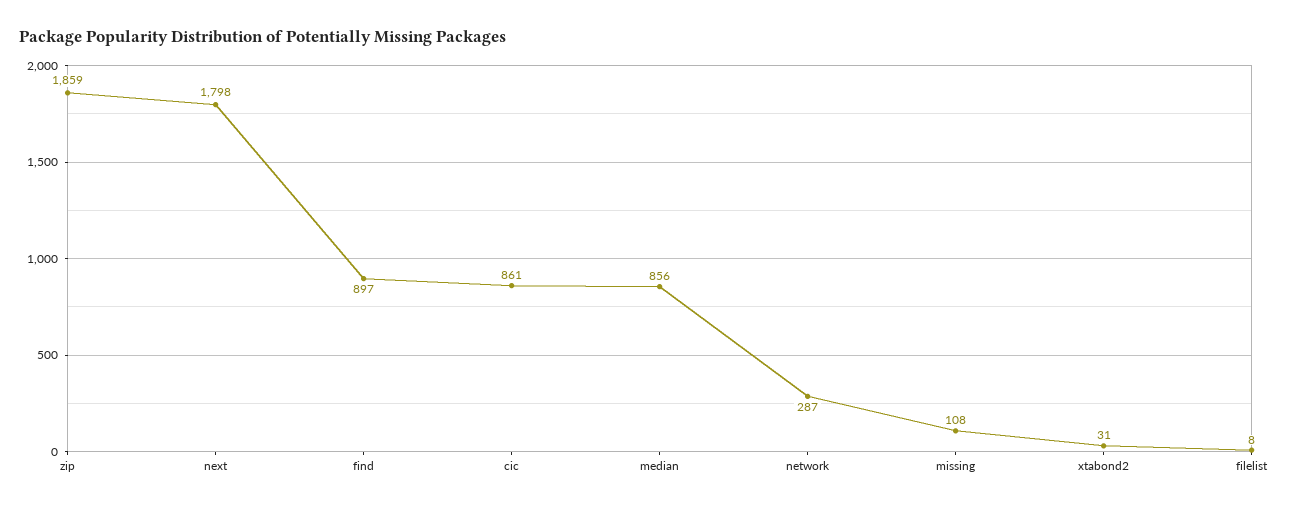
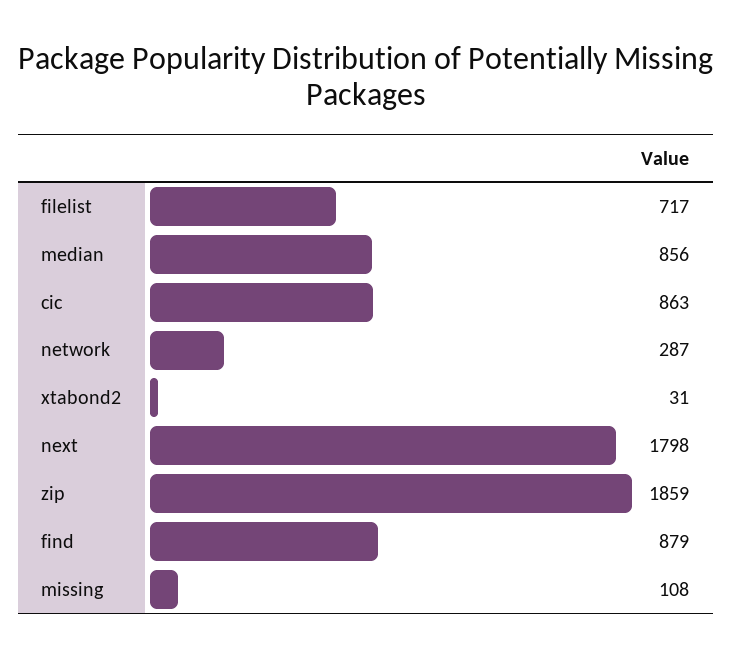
find: 897 -> 879
cic: 861 -> 863
filelist: 8 -> 717

